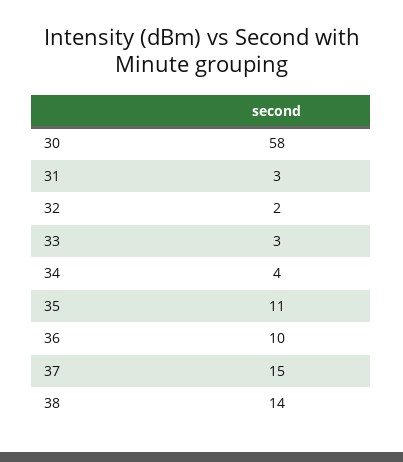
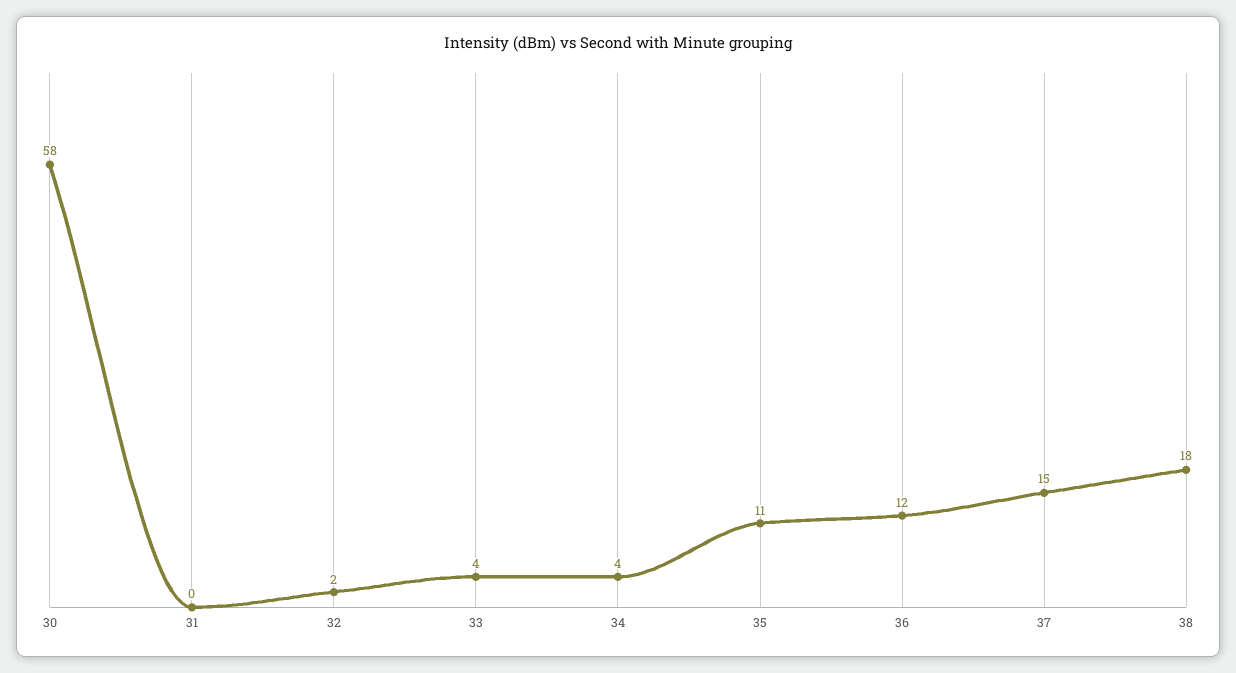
31: 3 -> 0
33: 3 -> 4
36: 10 -> 12
38: 14 -> 18

